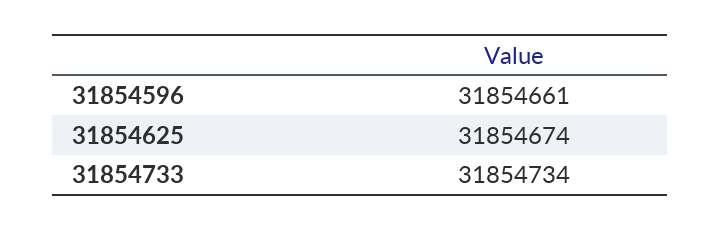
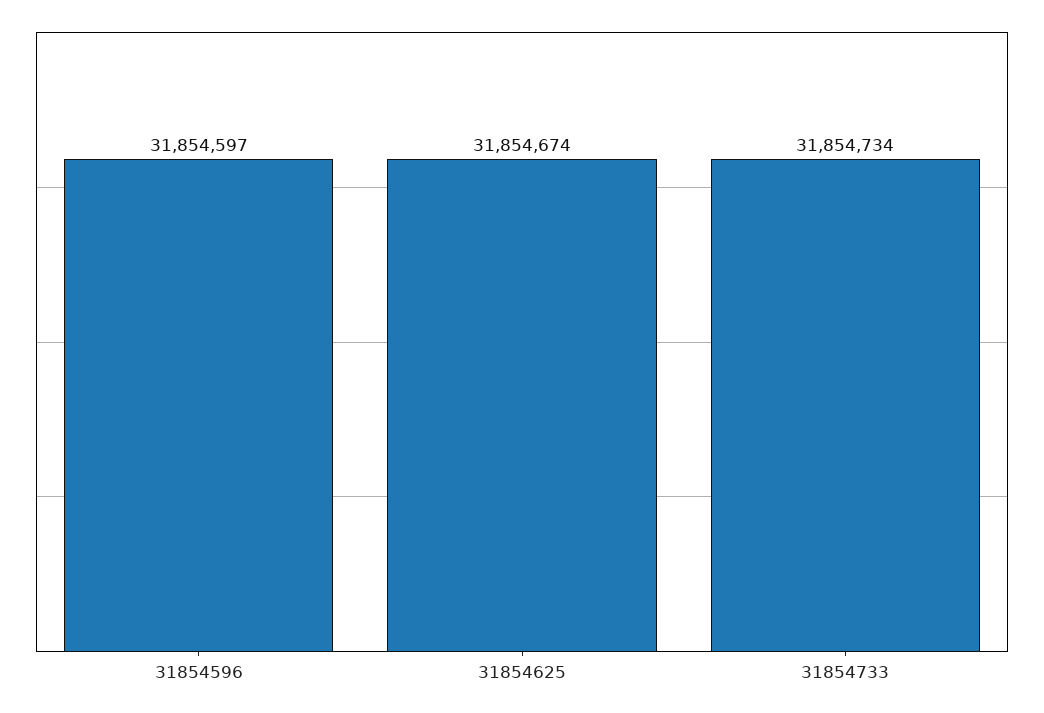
31854596: 31854661 -> 31854597

